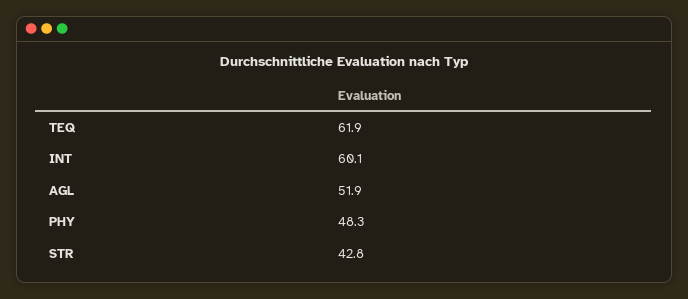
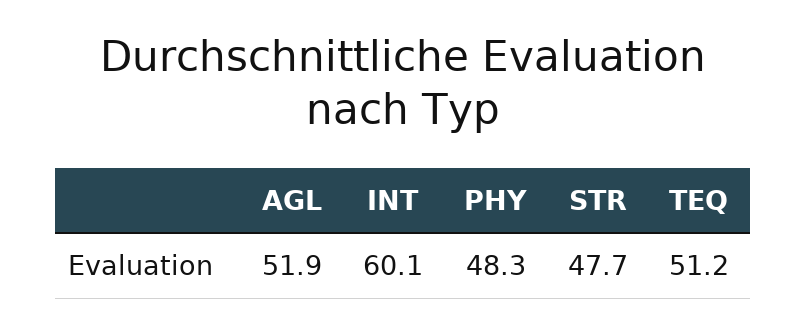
TEQ: 61.9 -> 51.2
STR: 42.8 -> 47.7

